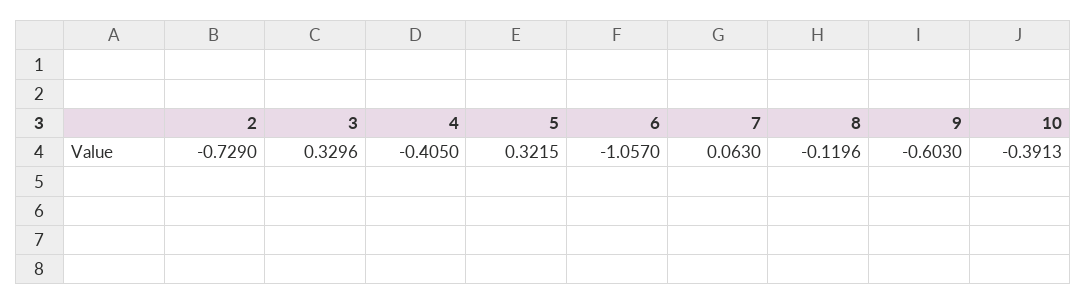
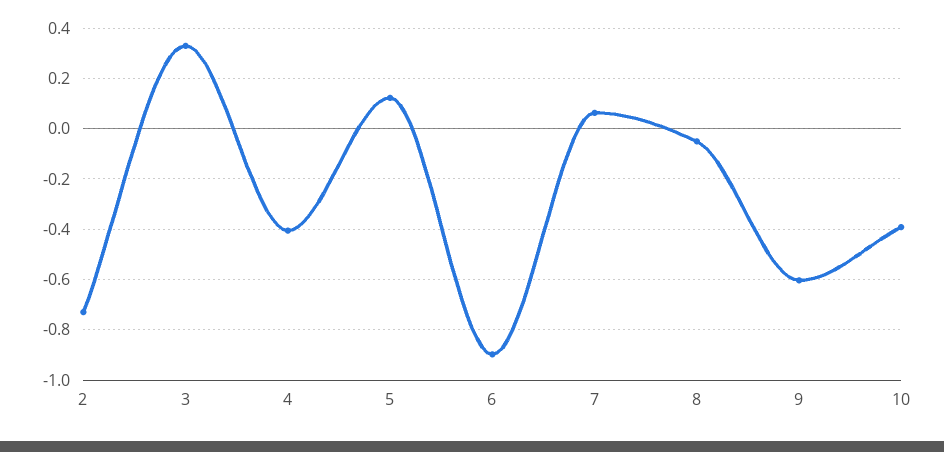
5: 0.3215 -> 0.125
6: -1.057 -> -0.9
8: -0.1196 -> -0.05

